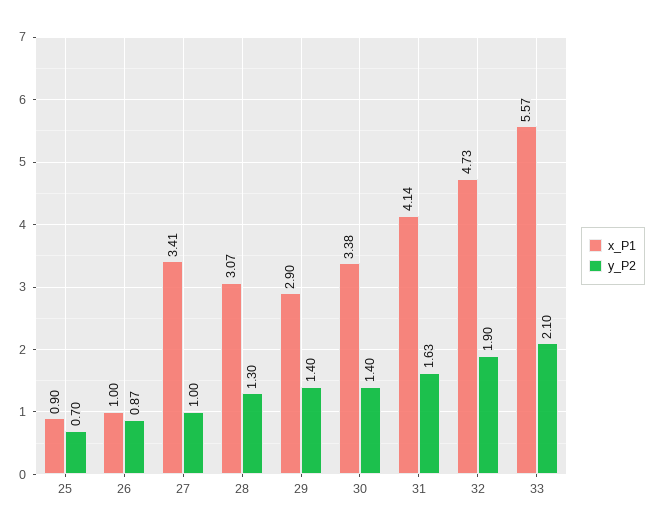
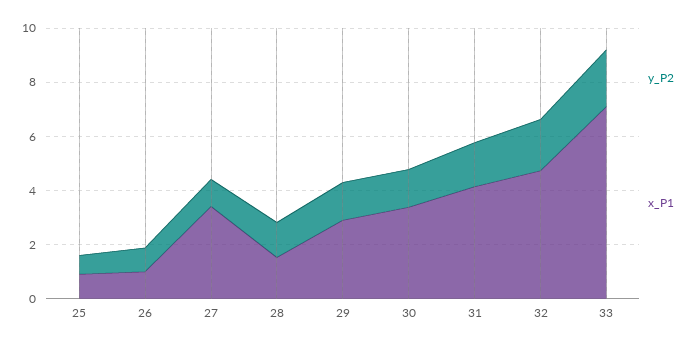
x_P1, 28: 3.07 -> 1.5
x_P1, 33: 5.57 -> 7

